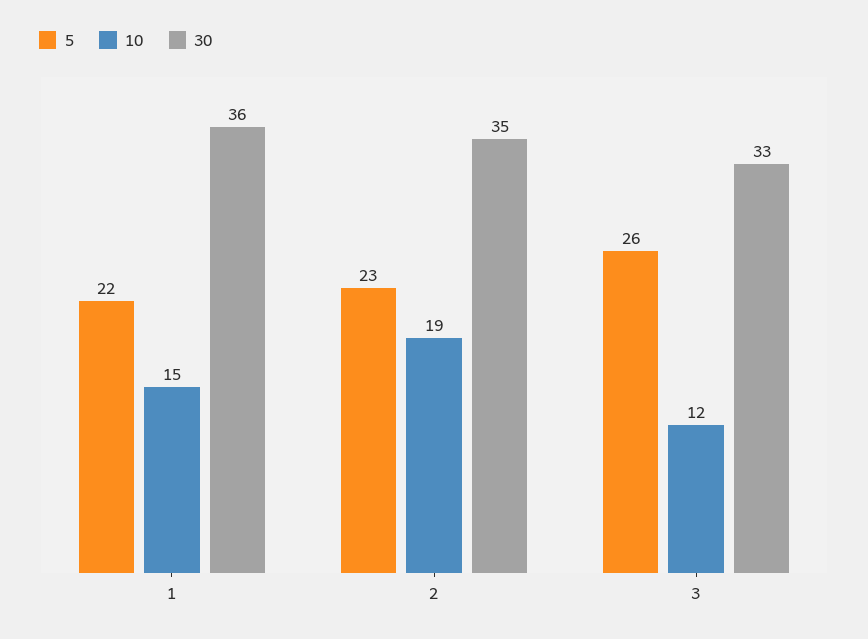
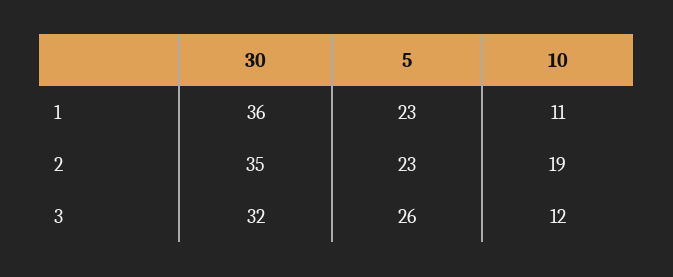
5, 1: 22 -> 23
10, 1: 15 -> 11
30, 3: 33 -> 32

